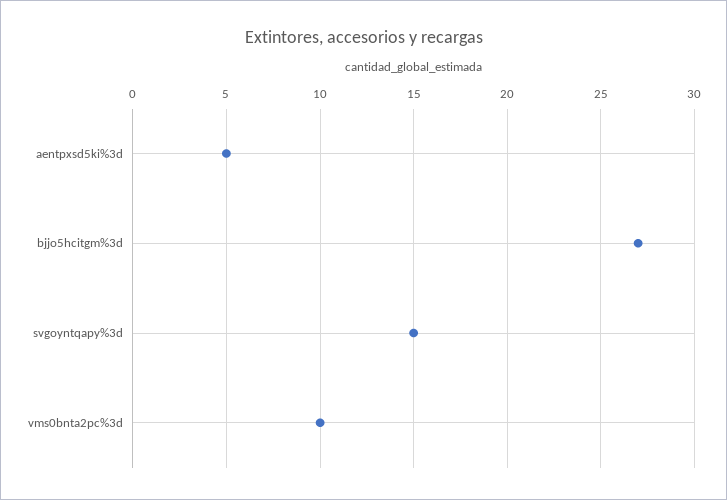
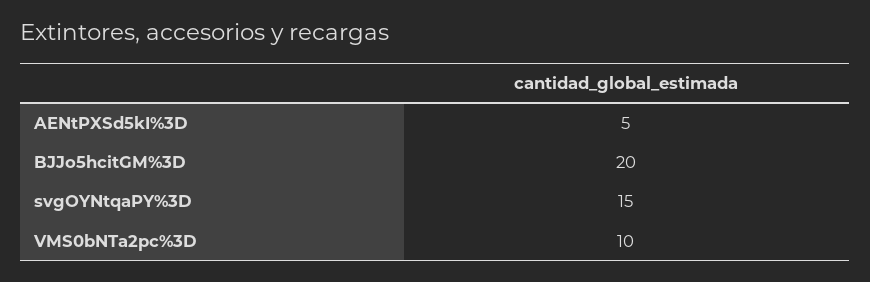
bjjo5hcitgm%3d: 27 -> 20

